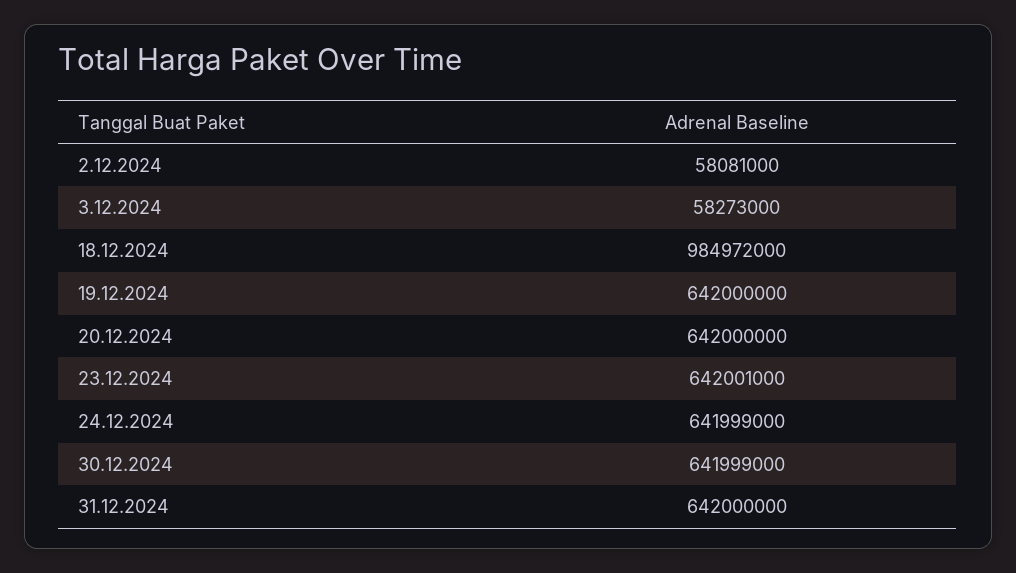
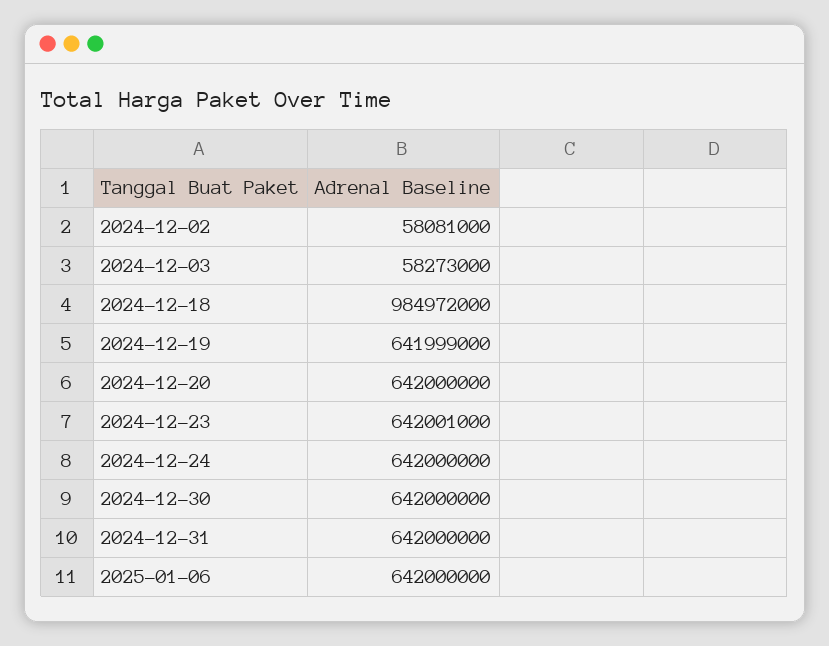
19.12.2024: 642000000 -> 641999000
24.12.2024: 641999000 -> 642000000
30.12.2024: 641999000 -> 642000000
2025-01-06: none -> 642000000

